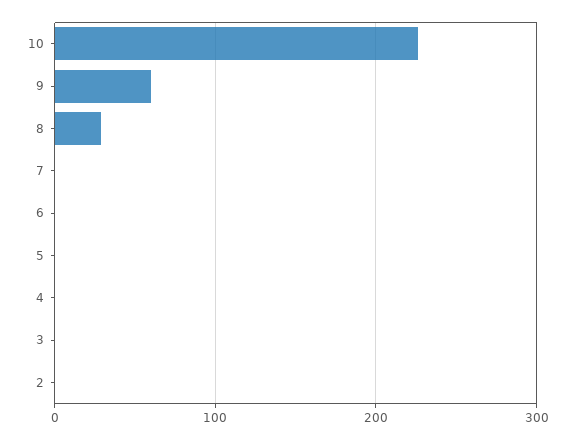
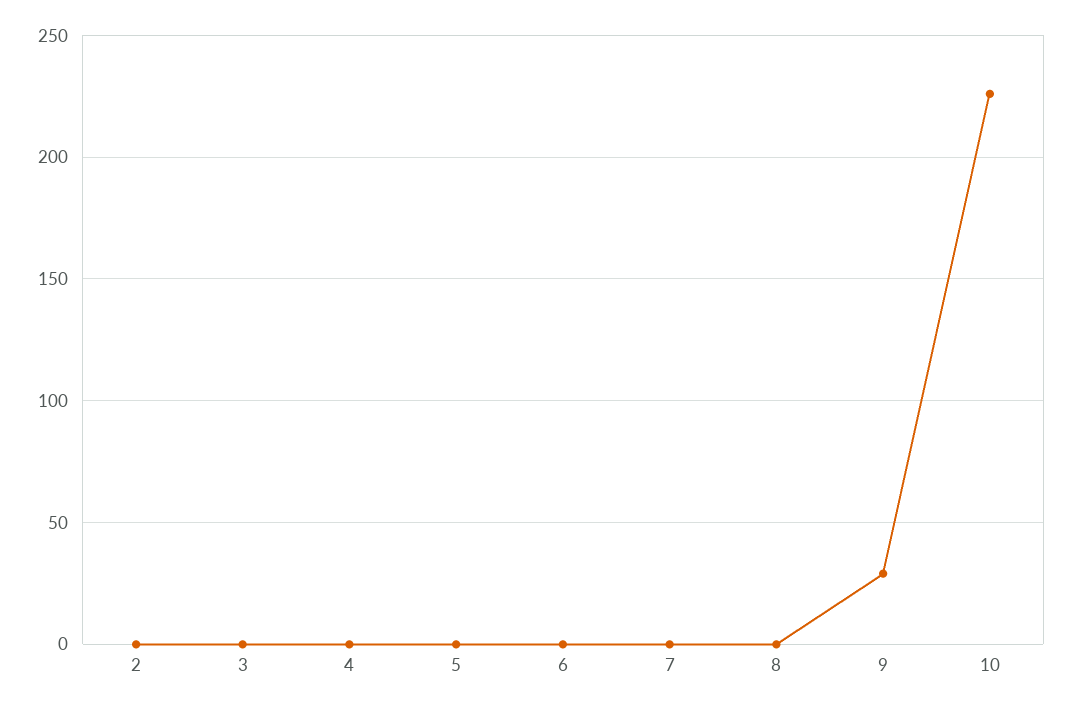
9: 60 -> 30
8: 30 -> 0

